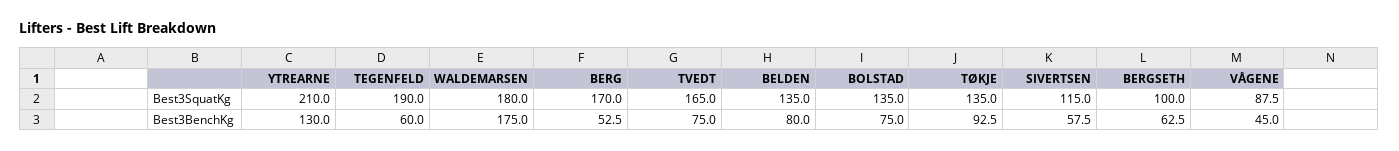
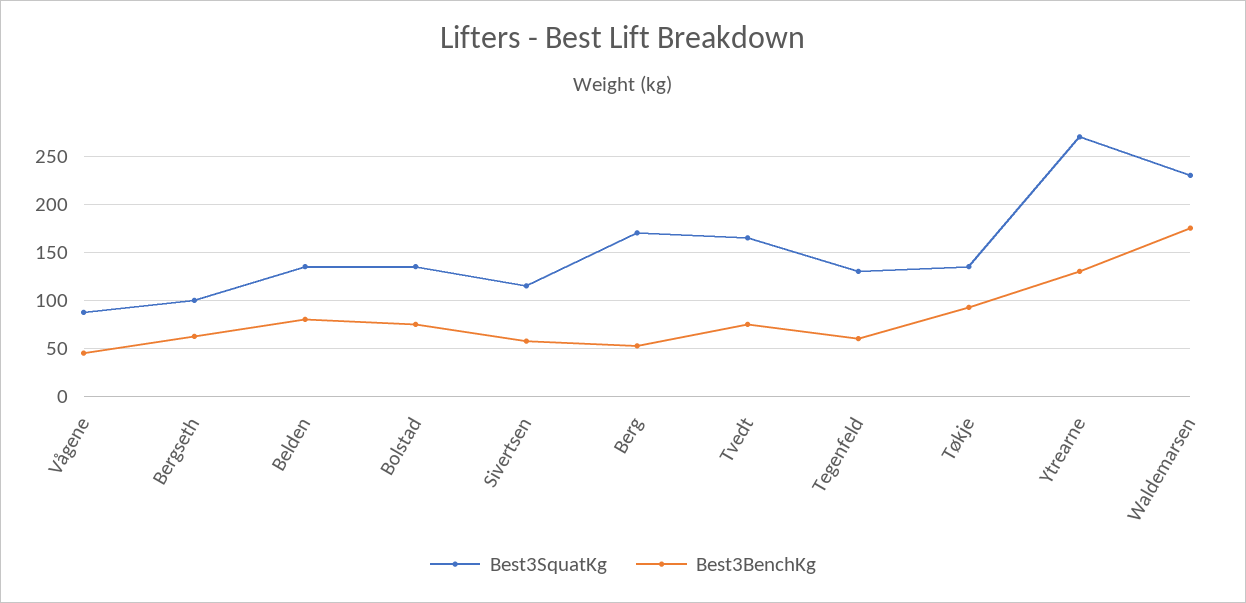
Best3SquatKg, YTREARNE: 210 -> 270
Best3SquatKg, TEGENFELD: 190 -> 130
Best3SquatKg, WALDEMARSEN: 180 -> 230

